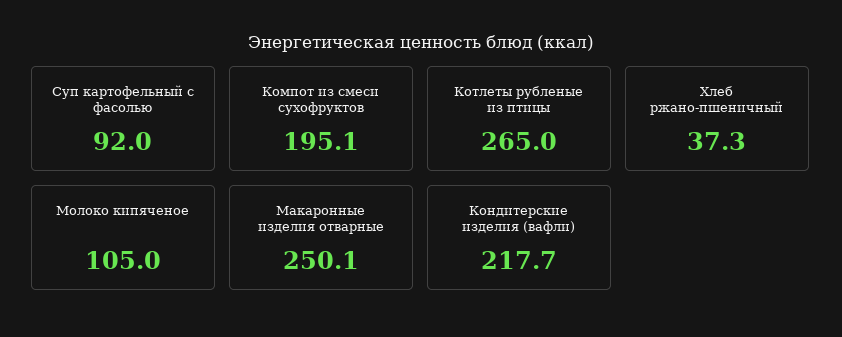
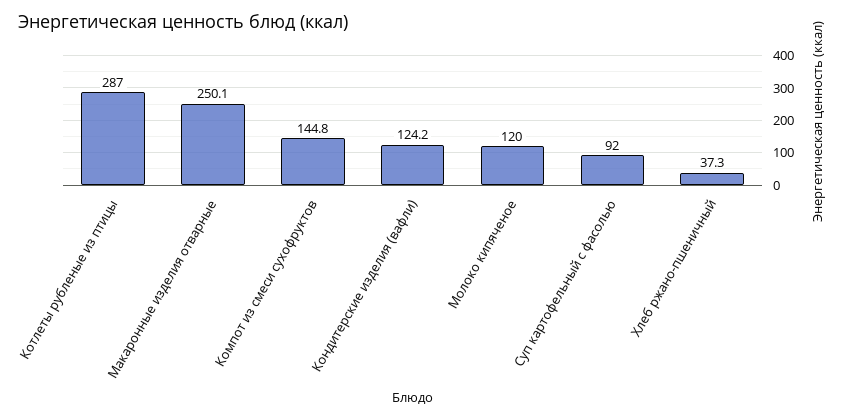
Компот из смеси сухофруктов: 195.1 -> 144.8
Котлеты рубленые из птицы: 265 -> 287
Молоко кипяченое: 105 -> 120
Кондитерские изделия (вафли): 217.7 -> 124.2

